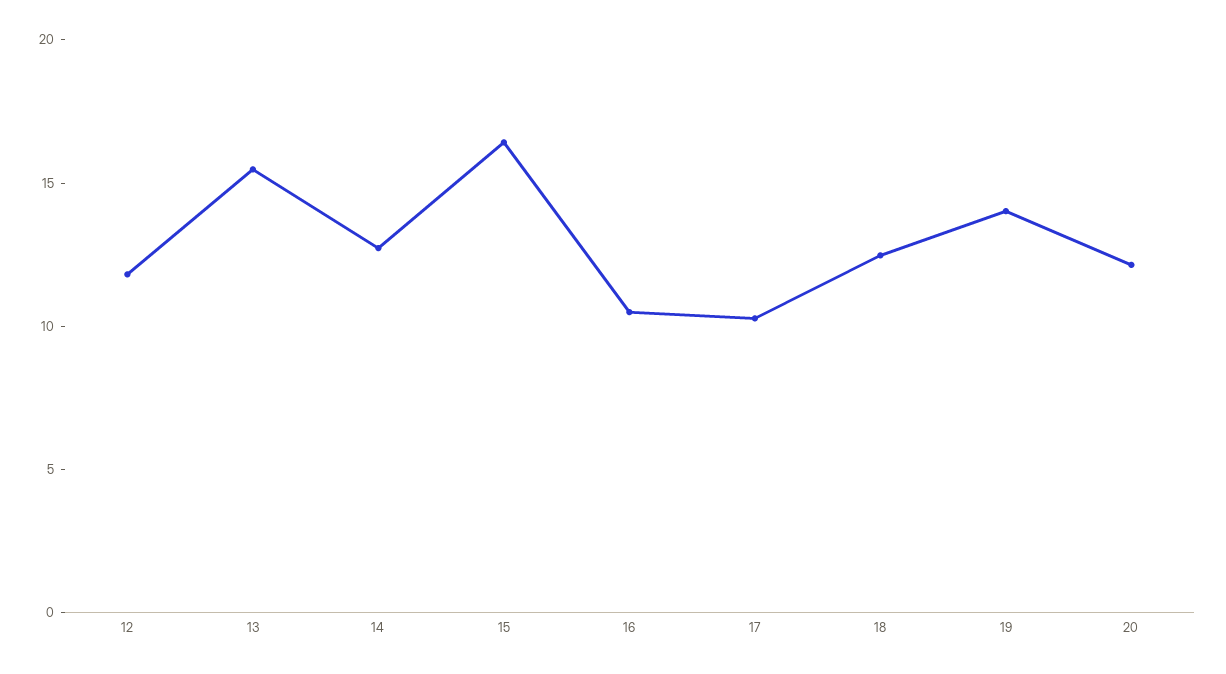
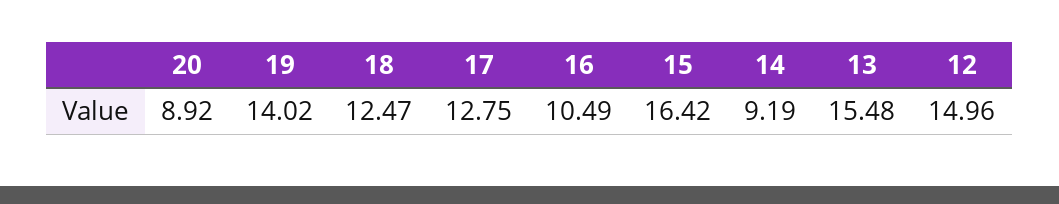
12: 12 -> 14.96
14: 13 -> 9.19
17: 10 -> 12.75
20: 12 -> 8.92

